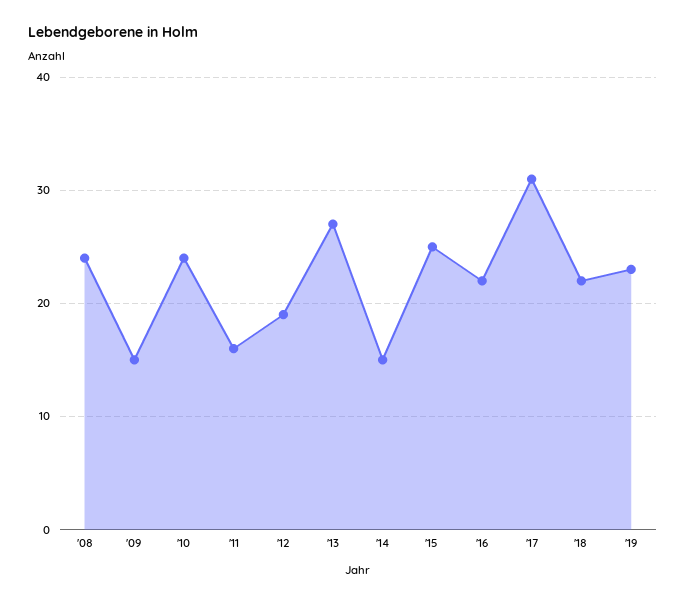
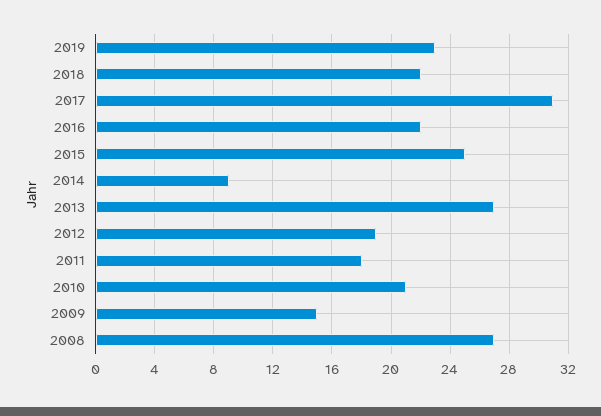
'08: 24 -> 27
'10: 24 -> 21
'11: 16 -> 18
'14: 15 -> 9

